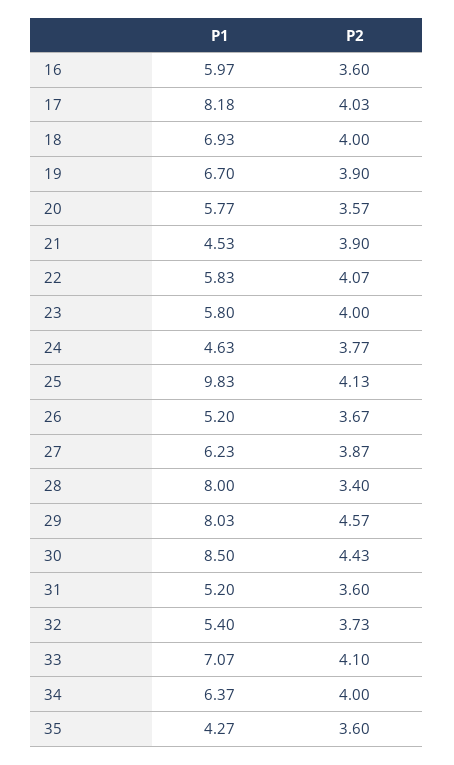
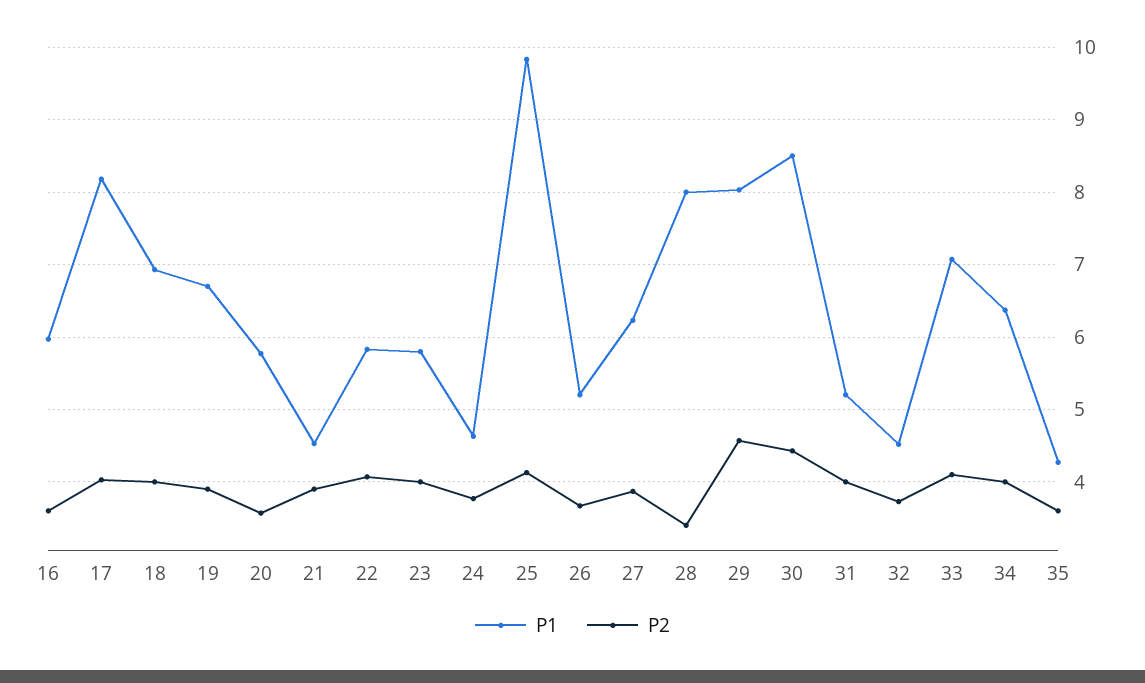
P2, 31: 3.6 -> 4
P1, 32: 5.4 -> 4.5

